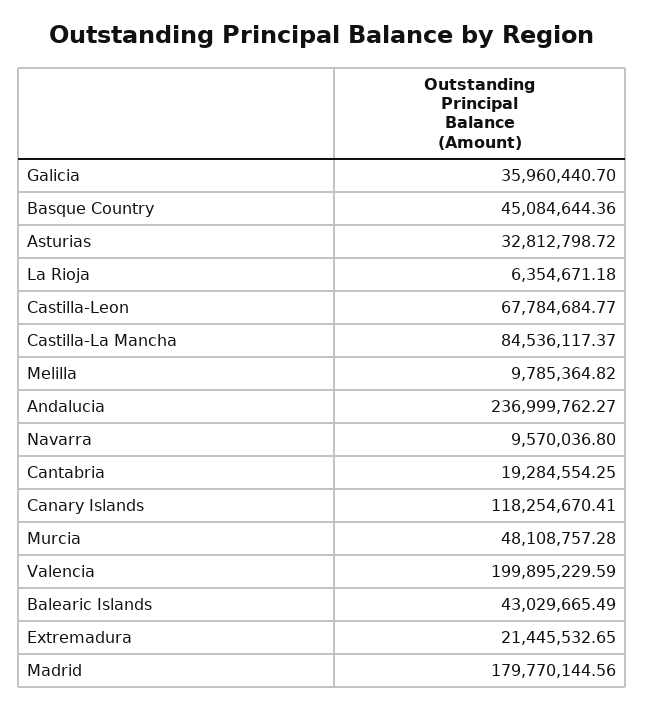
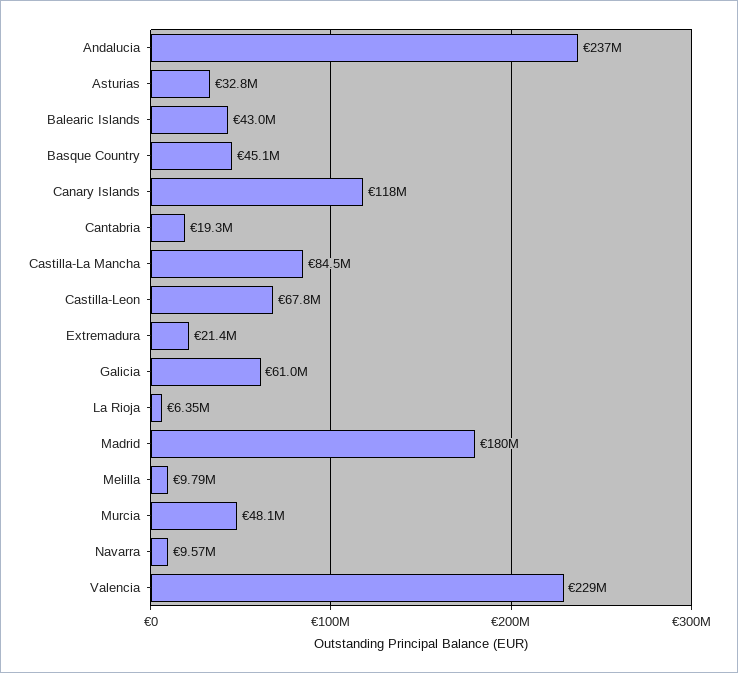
Galicia: 35960440.7 -> 61000000
Valencia: 199895229.59 -> 229000000

